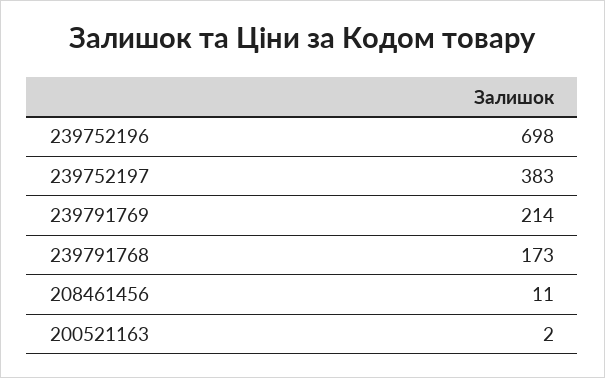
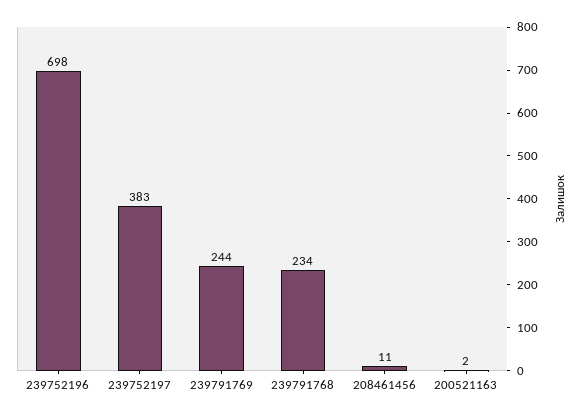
239791769: 214 -> 244
239791768: 173 -> 234

